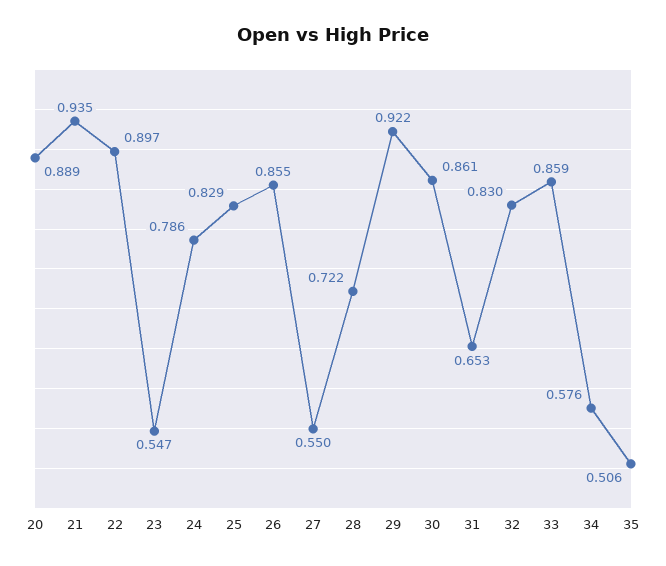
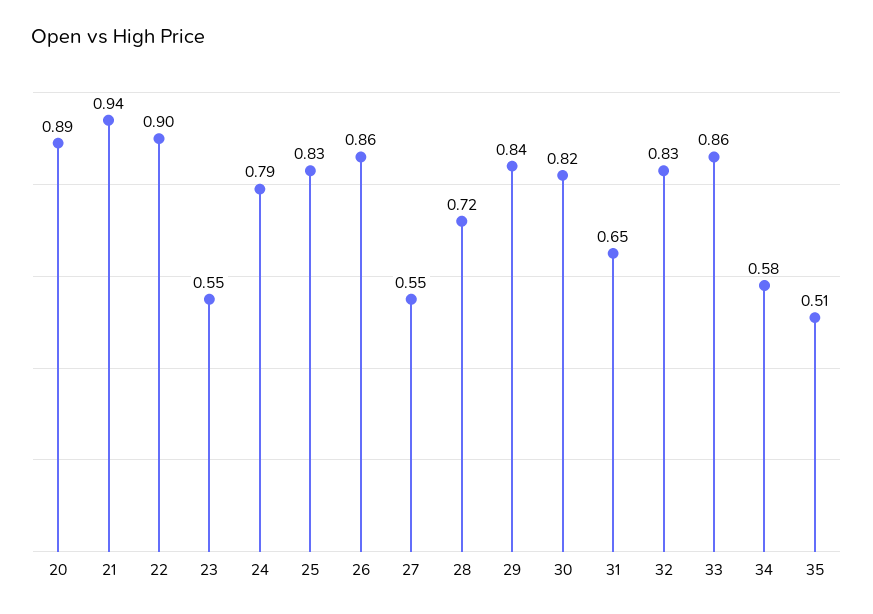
29: 0.922 -> 0.84
30: 0.861 -> 0.82

